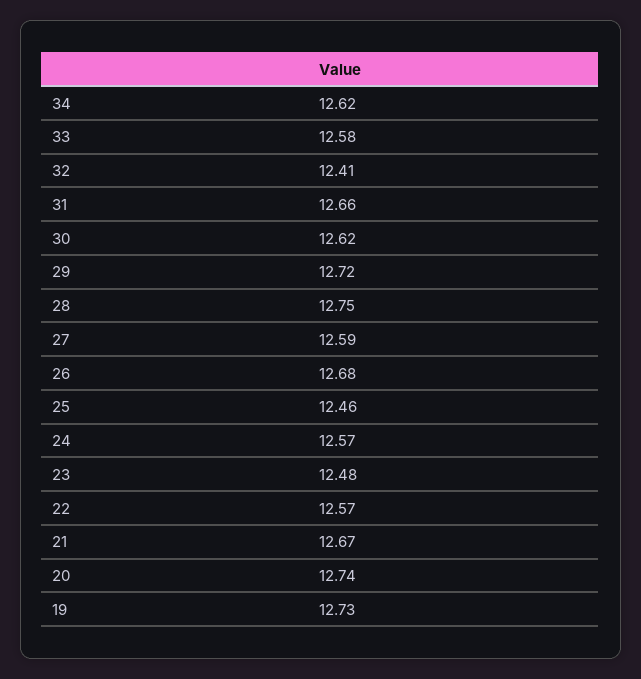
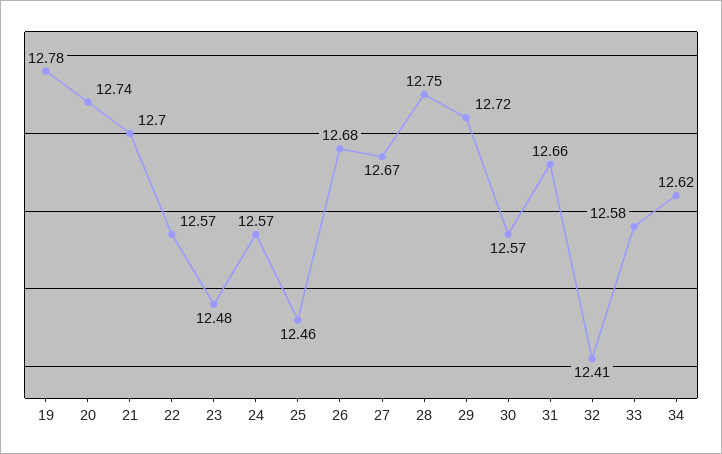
30: 12.62 -> 12.57
27: 12.59 -> 12.67
21: 12.67 -> 12.7
19: 12.73 -> 12.78

